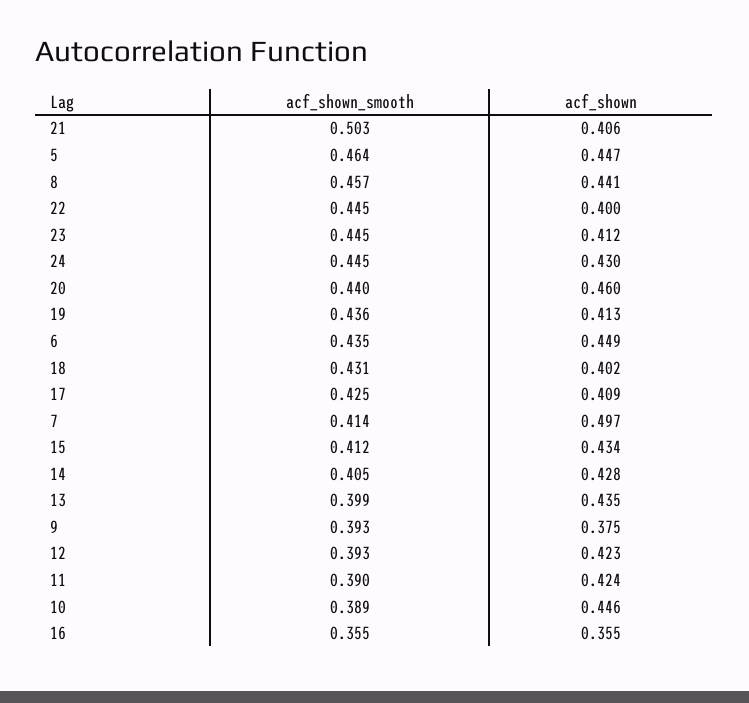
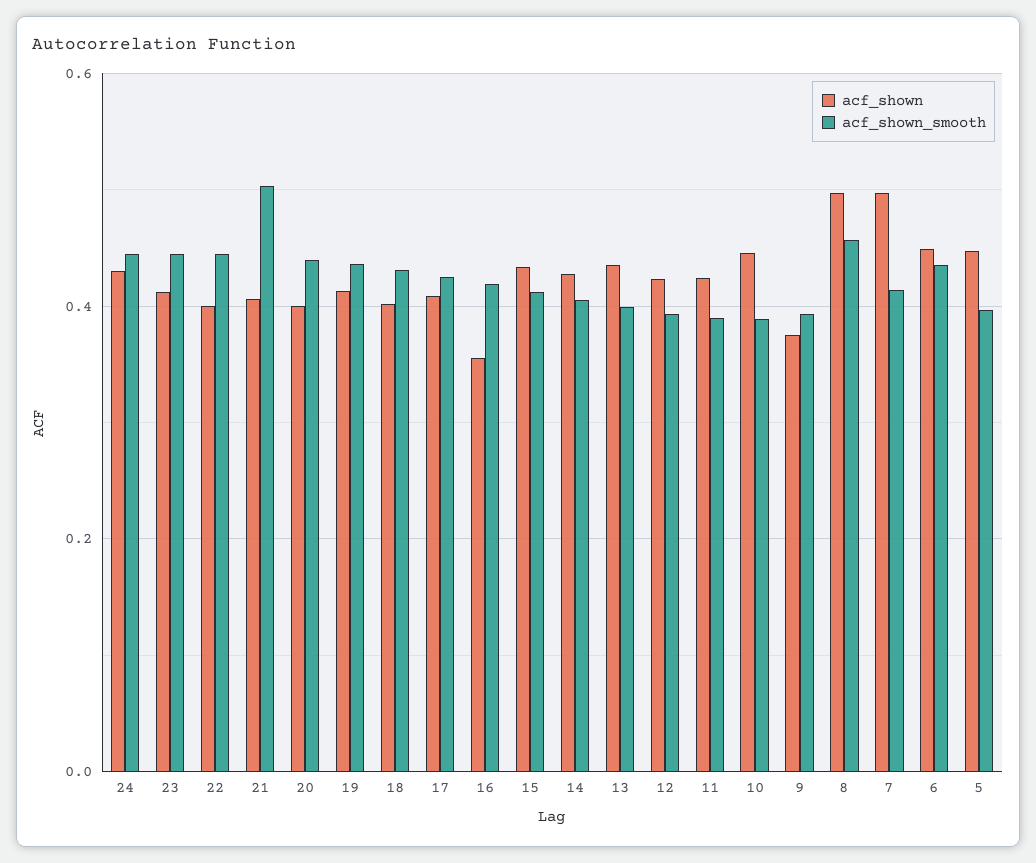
acf_shown_smooth, 5: 0.464 -> 0.4
acf_shown, 8: 0.441 -> 0.5
acf_shown, 20: 0.46 -> 0.4
acf_shown_smooth, 16: 0.355 -> 0.42

